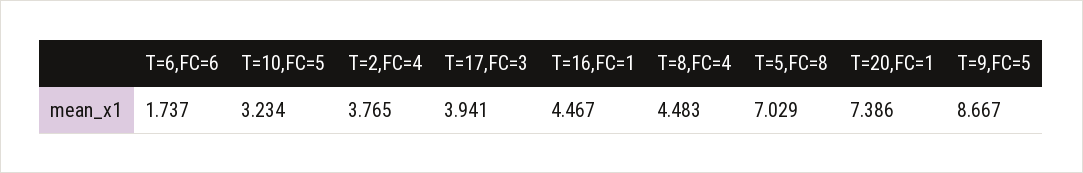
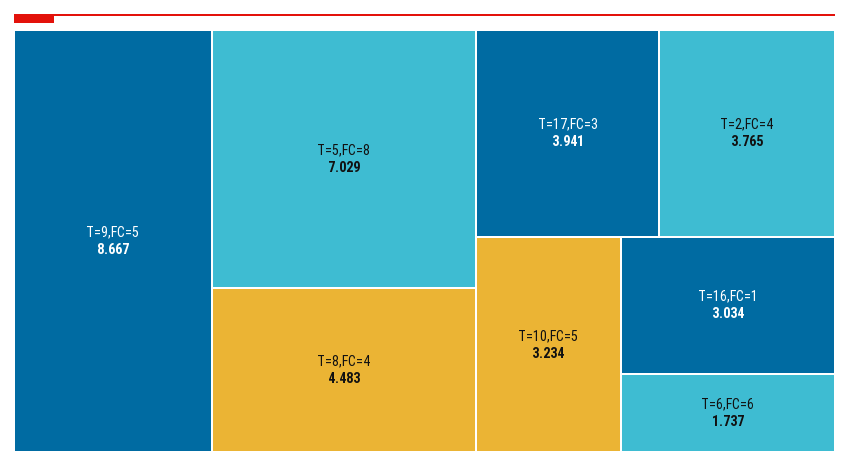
T=16,FC=1: 4.467 -> 3.034
T=20,FC=1: 7.386 -> none

